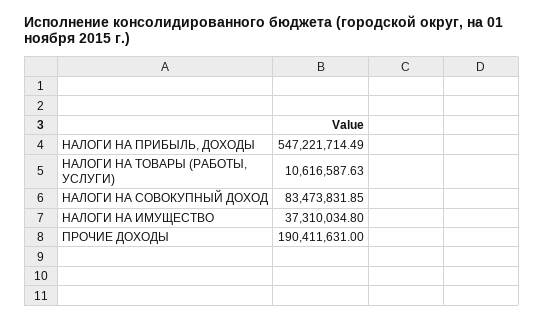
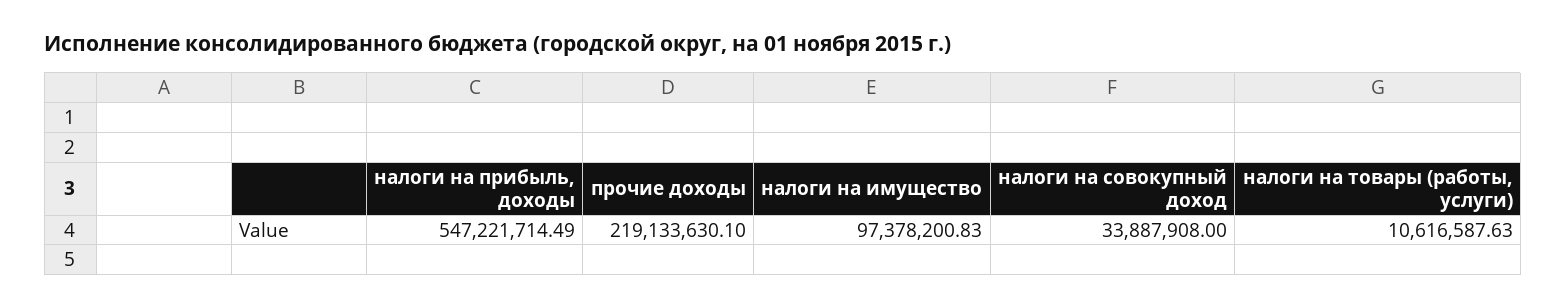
НАЛОГИ НА СОВОКУПНЫЙ ДОХОД: 83473831.85 -> 33887908
НАЛОГИ НА ИМУЩЕСТВО: 37310034.8 -> 97378200.83
ПРОЧИЕ ДОХОДЫ: 190411631 -> 219133630.1

